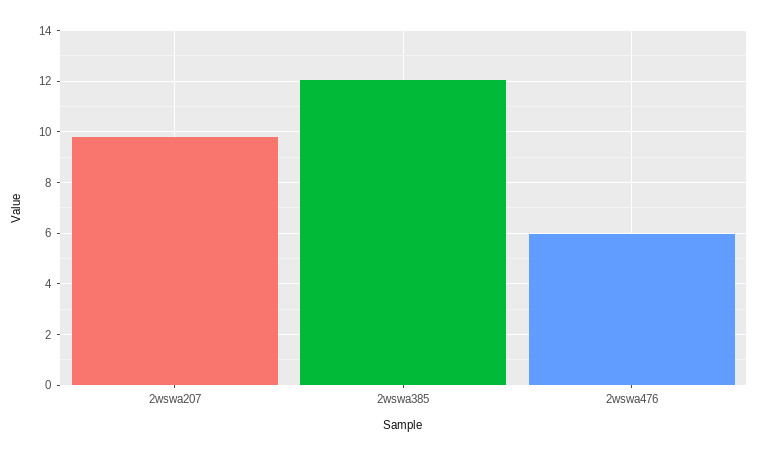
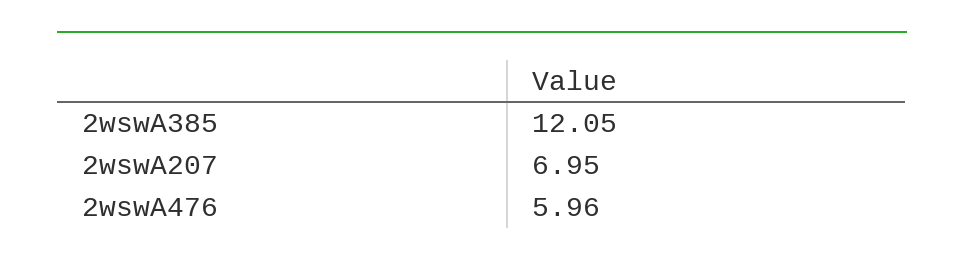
2wswa207: 9.75 -> 6.95

